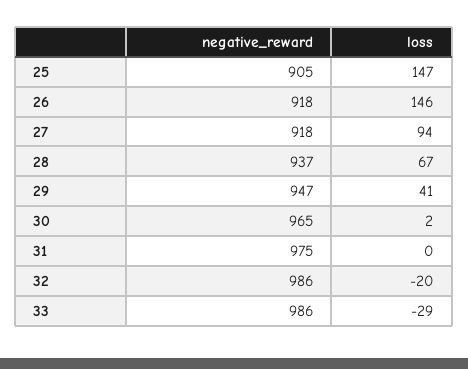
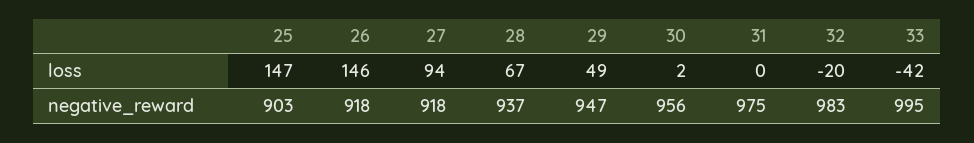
negative_reward, 25: 905 -> 903
loss, 29: 41 -> 49
negative_reward, 30: 965 -> 956
negative_reward, 32: 986 -> 983
negative_reward, 33: 986 -> 995
loss, 33: -29 -> -42

